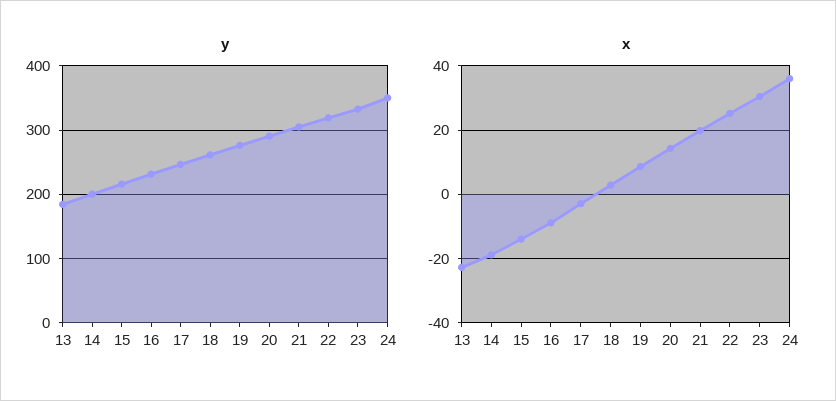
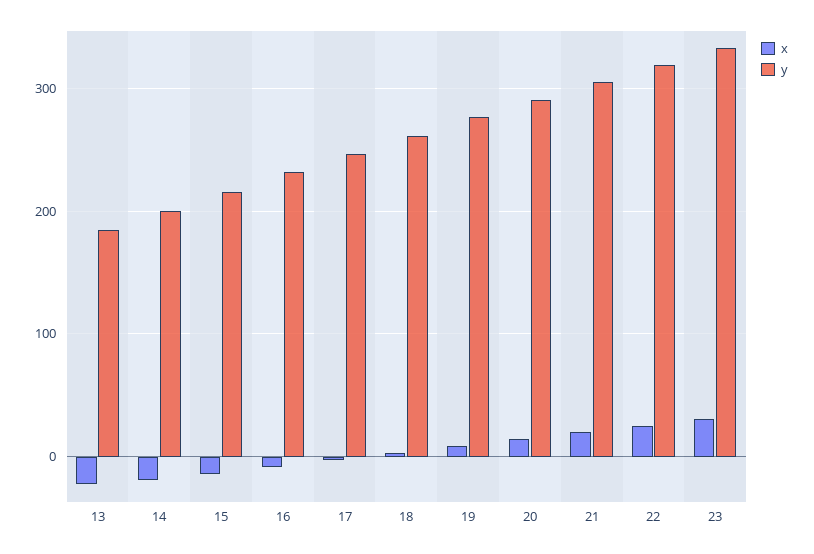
y, 24: 350 -> none
x, 24: 36 -> none

